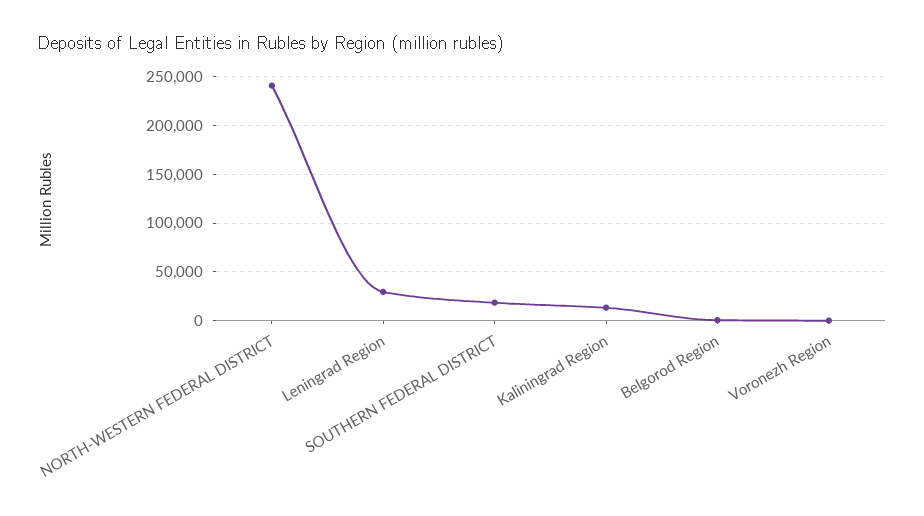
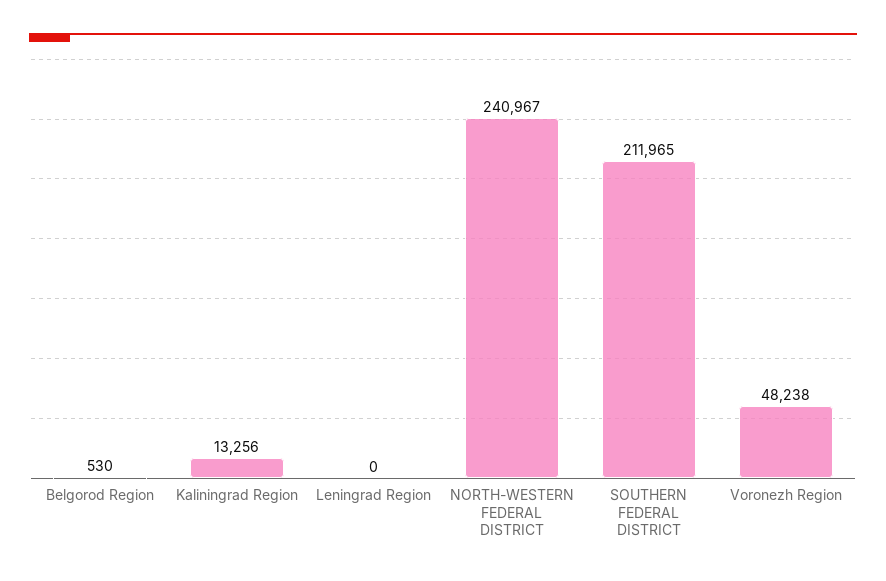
Leningrad Region: 30000 -> 0
SOUTHERN FEDERAL DISTRICT: 20000 -> 211965
Voronezh Region: 0 -> 48238

